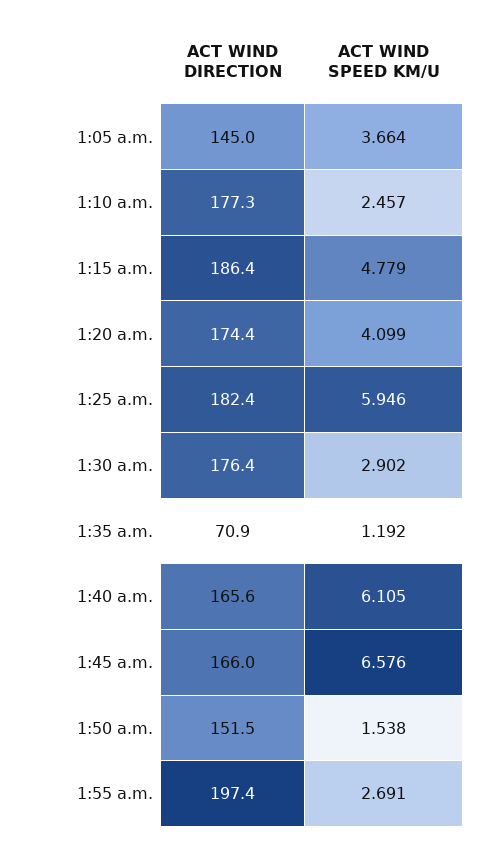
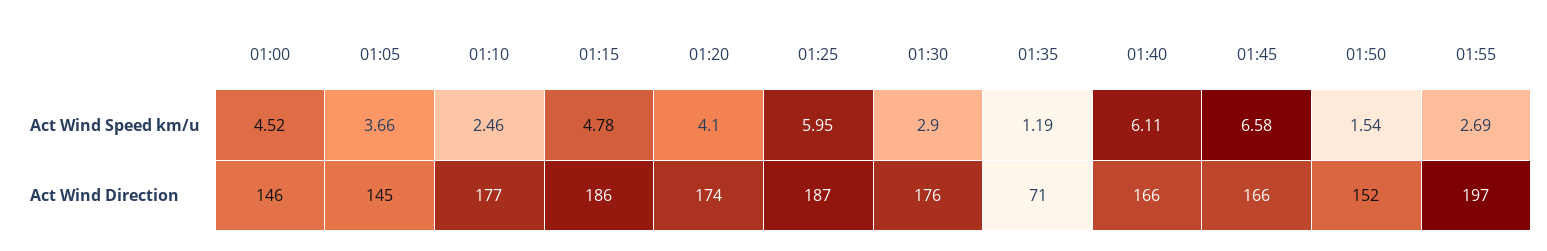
ACT WIND DIRECTION, 1:25 a.m.: 182.4 -> 187
ACT WIND SPEED KM/U, 01:00: none -> 4.52
ACT WIND DIRECTION, 01:00: none -> 146

